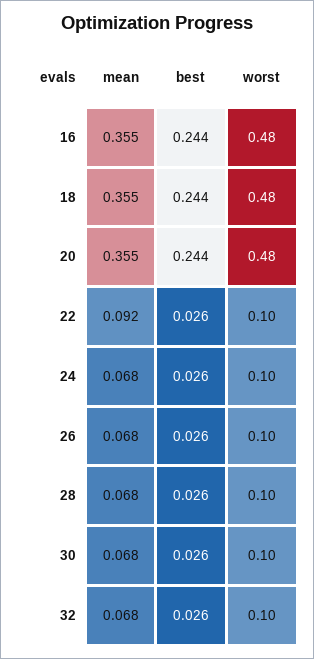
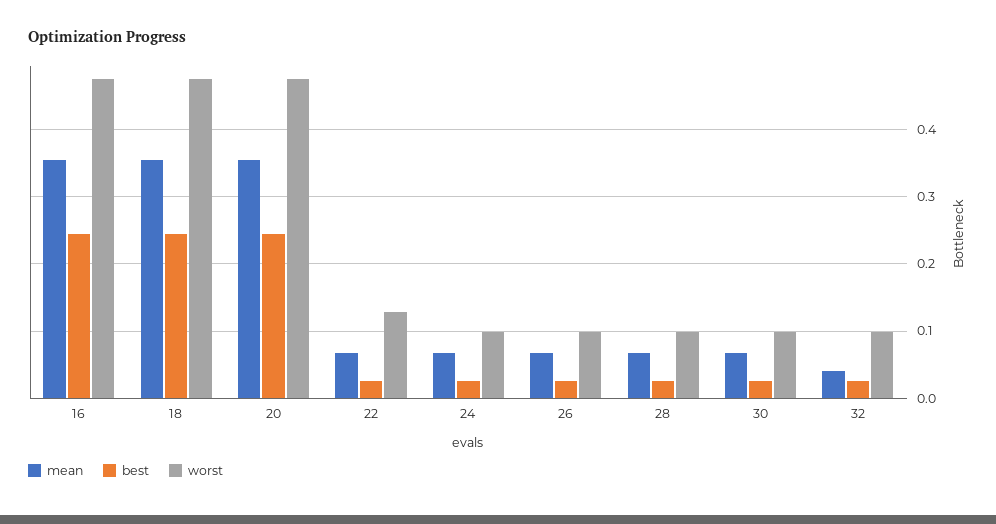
mean, 22: 0.092 -> 0.07
worst, 22: 0.1 -> 0.13
mean, 32: 0.068 -> 0.04

